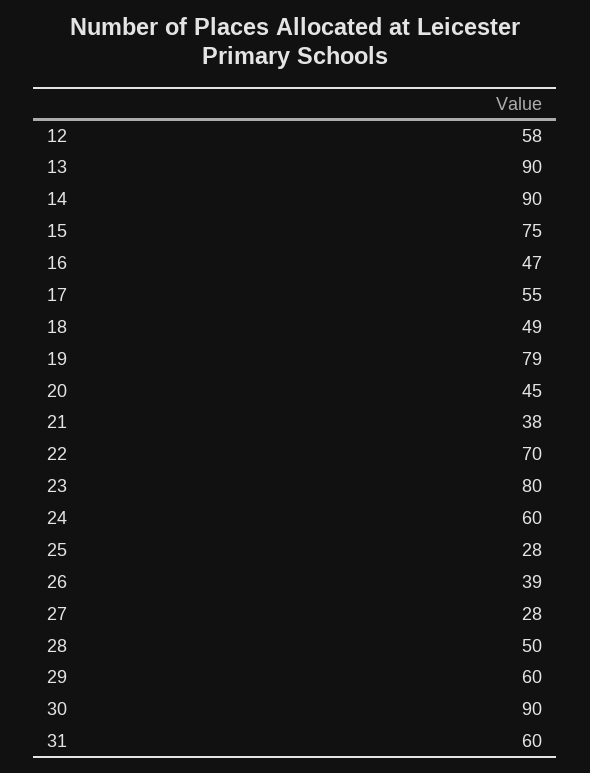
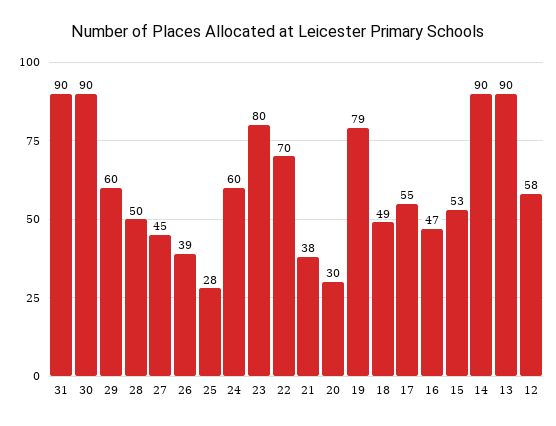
15: 75 -> 53
20: 45 -> 30
27: 28 -> 45
31: 60 -> 90

